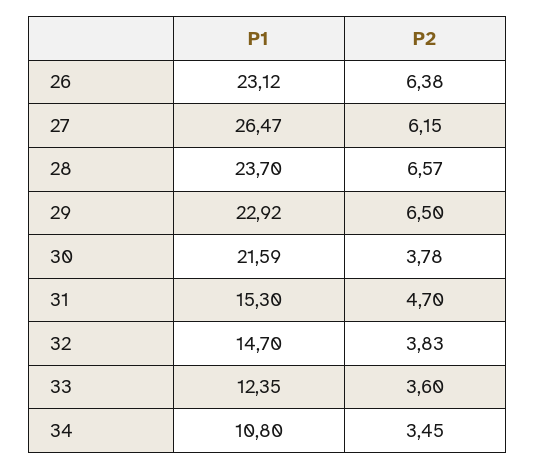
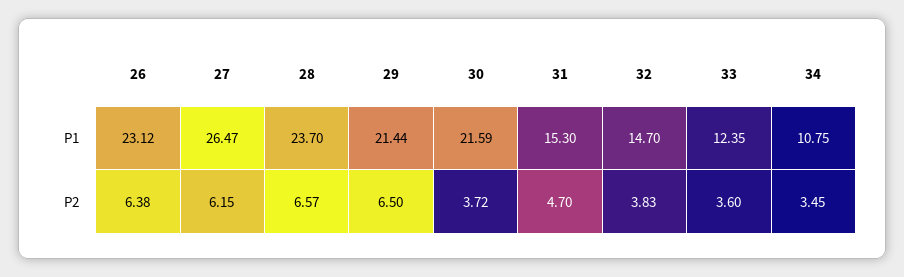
P1, 29: 22.92 -> 21.44
P2, 30: 3.78 -> 3.72
P1, 34: 10.8 -> 10.75

